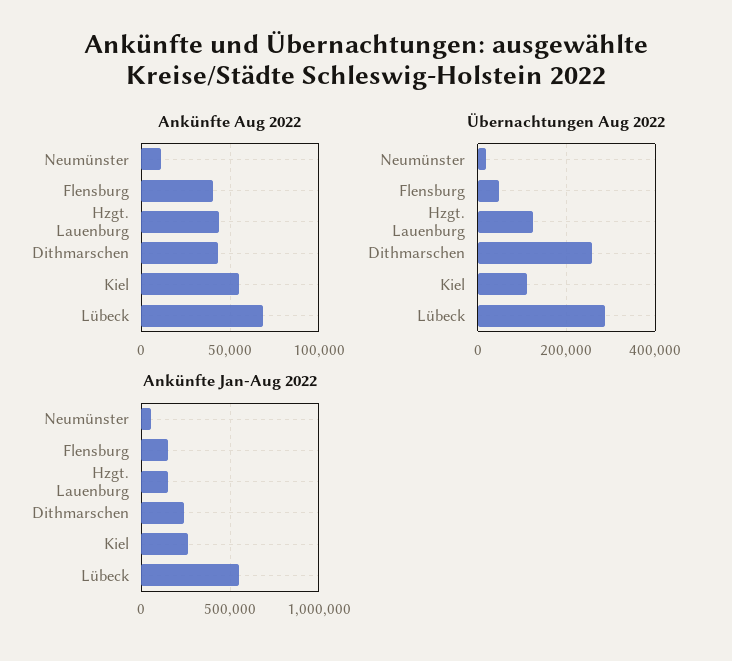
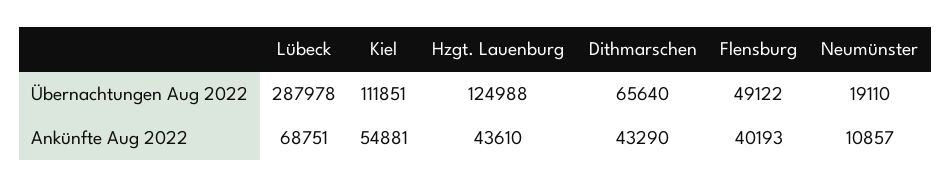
Übernachtungen Aug 2022, Dithmarschen: 260000 -> 65640
Ankünfte Jan-Aug 2022, Neumünster: 50000 -> none
Ankünfte Jan-Aug 2022, Flensburg: 150000 -> none
Ankünfte Jan-Aug 2022, Hzgt. Lauenburg: 150000 -> none
Ankünfte Jan-Aug 2022, Dithmarschen: 250000 -> none
Ankünfte Jan-Aug 2022, Kiel: 250000 -> none
Ankünfte Jan-Aug 2022, Lübeck: 550000 -> none

